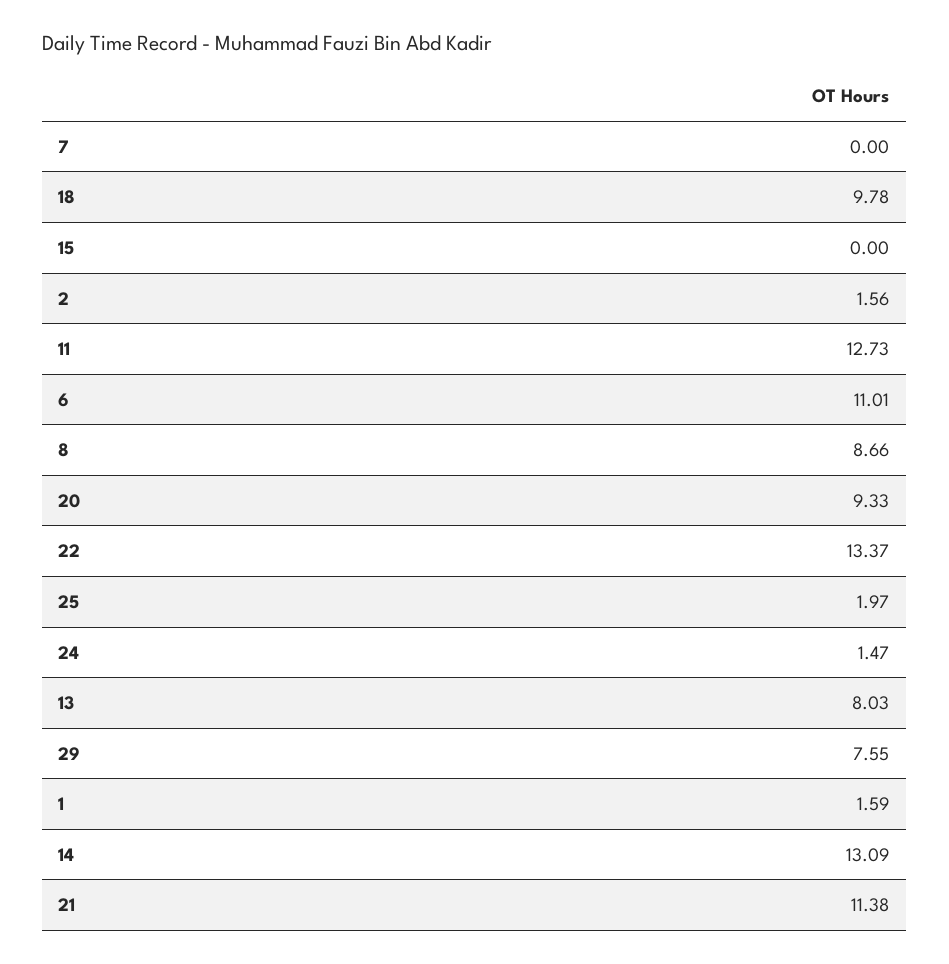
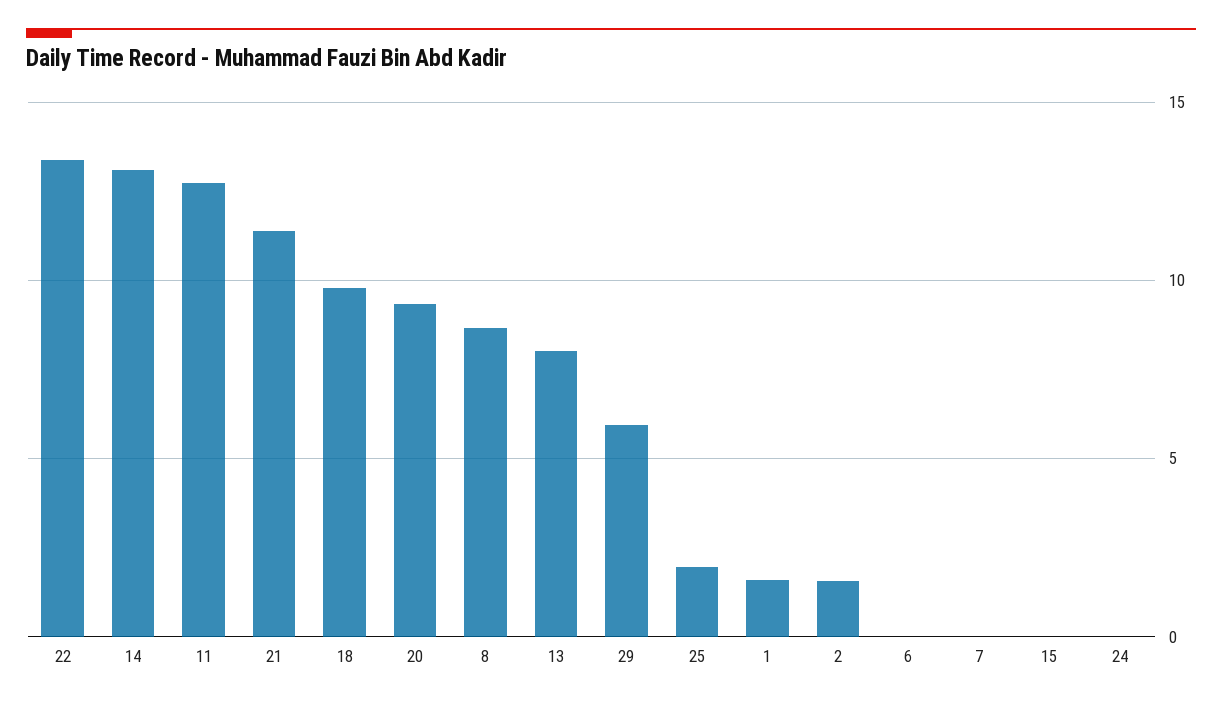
6: 11.01 -> 0
24: 1.47 -> 0
29: 7.55 -> 6

